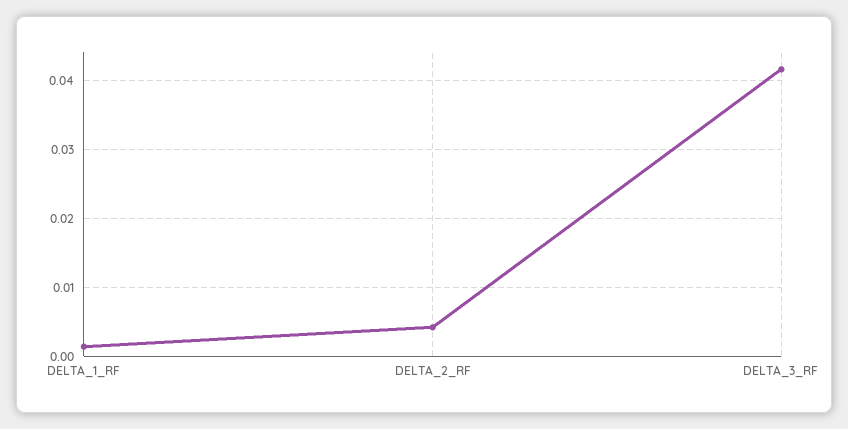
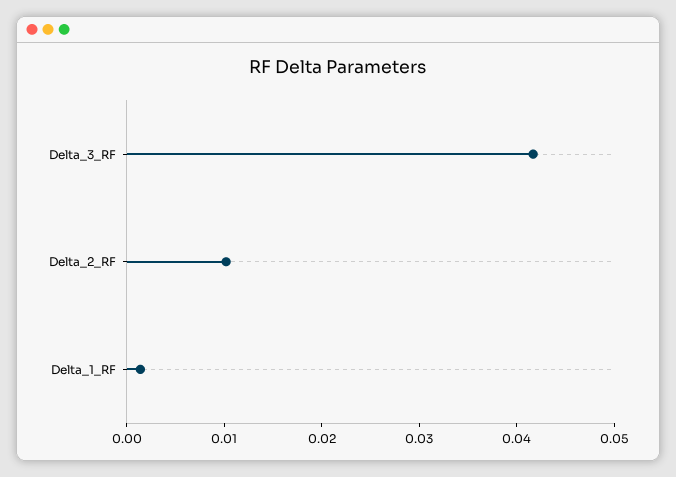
DELTA_2_RF: 0.004 -> 0.01

